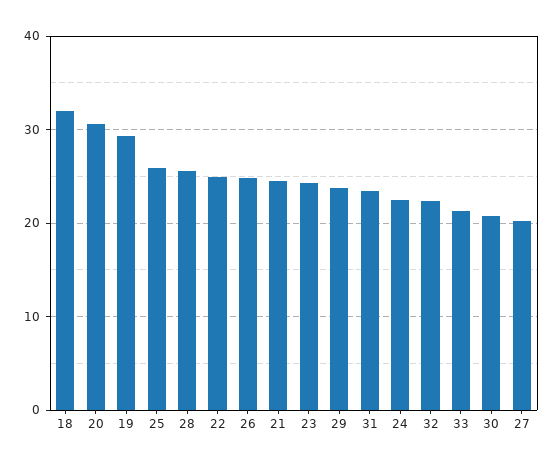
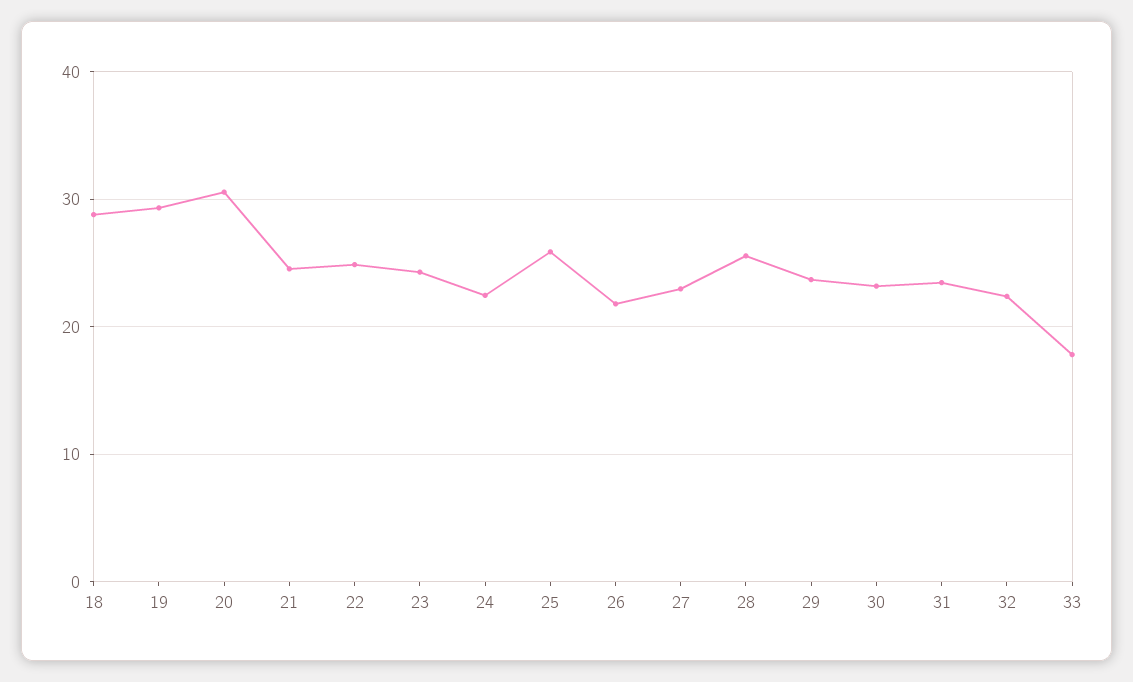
18: 32 -> 29
26: 25 -> 22
33: 21 -> 18
30: 21 -> 23
27: 20 -> 23

